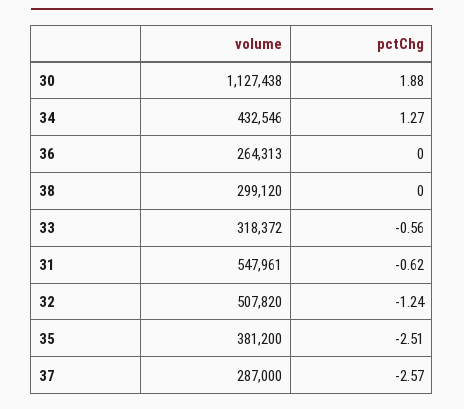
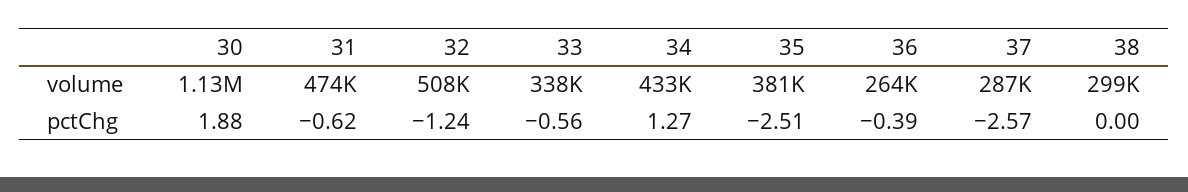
pctChg, 36: 0 -> -0.39
volume, 33: 318372 -> 338000
volume, 31: 547961 -> 474000

